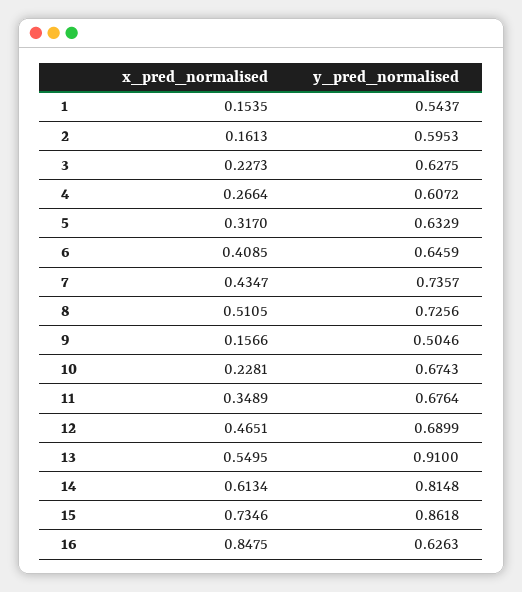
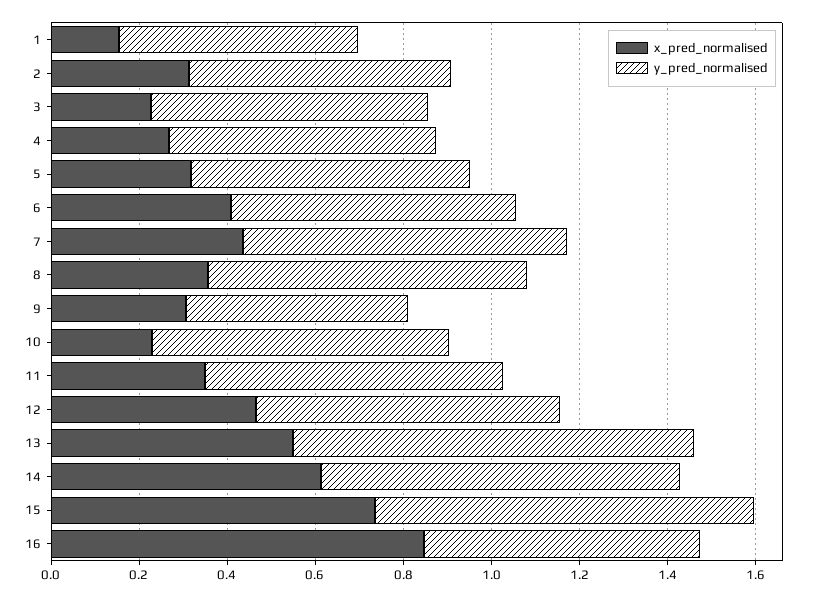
x_pred_normalised, 2: 0.1613 -> 0.3
x_pred_normalised, 8: 0.5105 -> 0.35
x_pred_normalised, 9: 0.1566 -> 0.3

